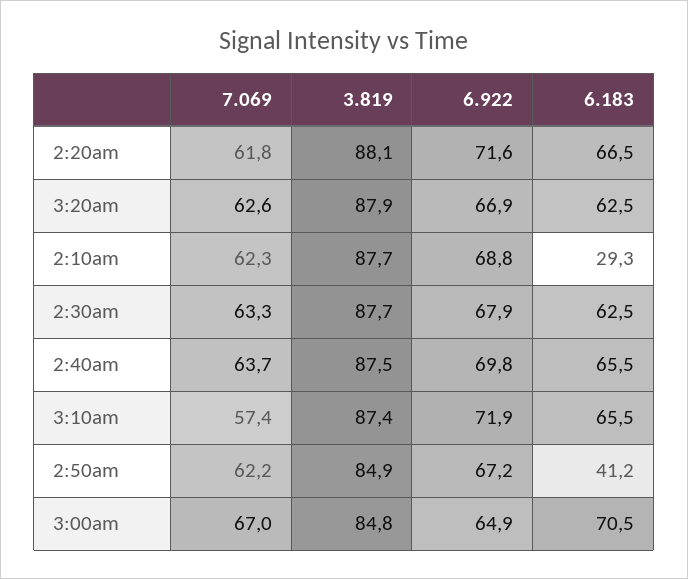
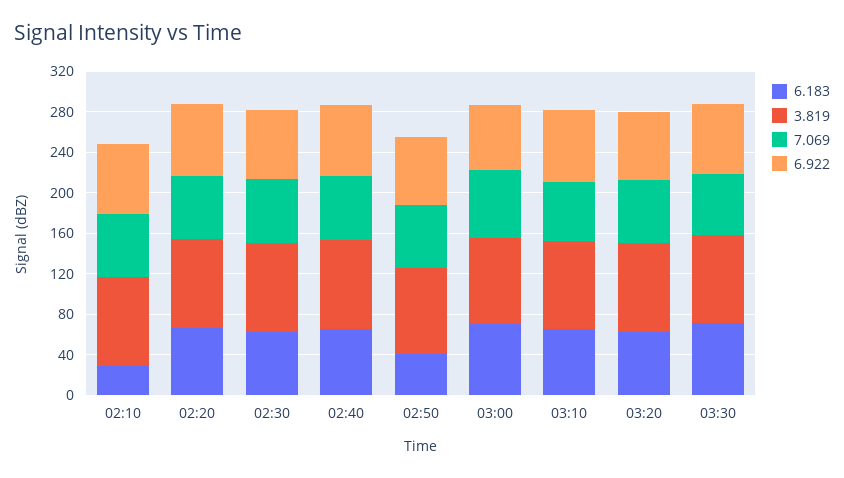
6.183, 03:30: none -> 70
3.819, 03:30: none -> 90
7.069, 03:30: none -> 60
6.922, 03:30: none -> 70

